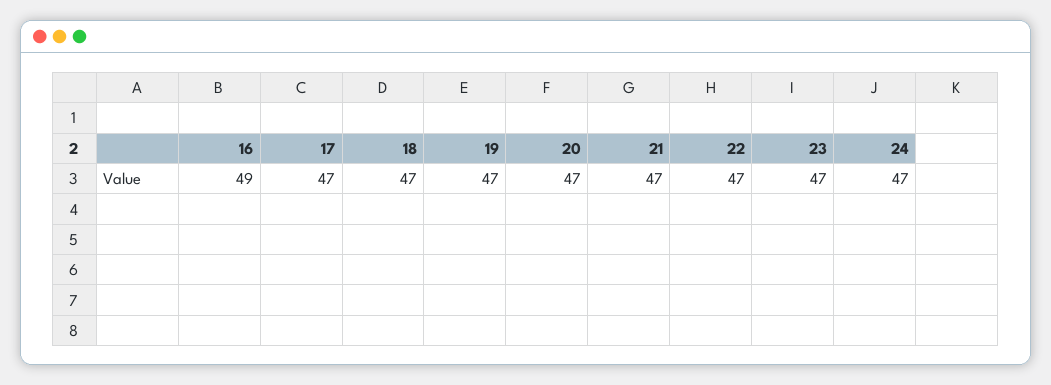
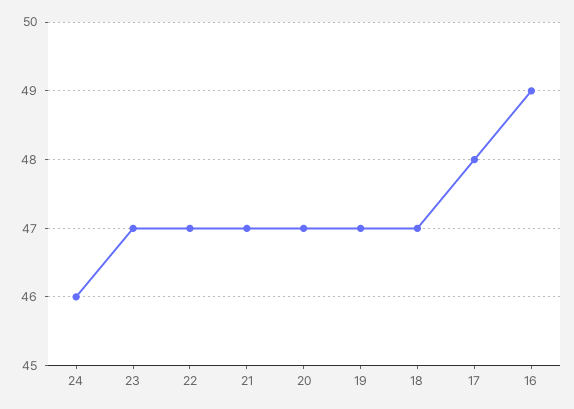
17: 47 -> 48
24: 47 -> 46

